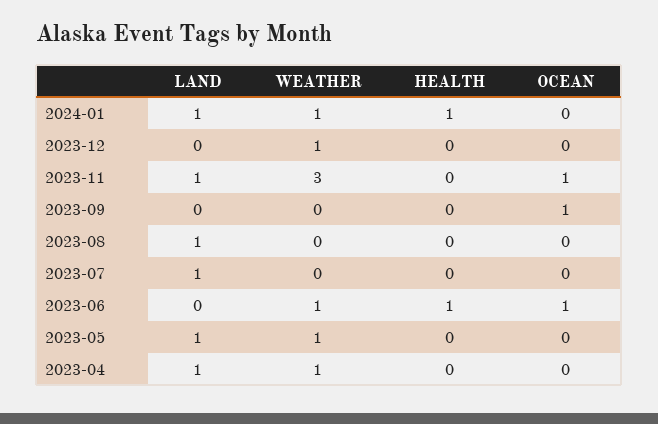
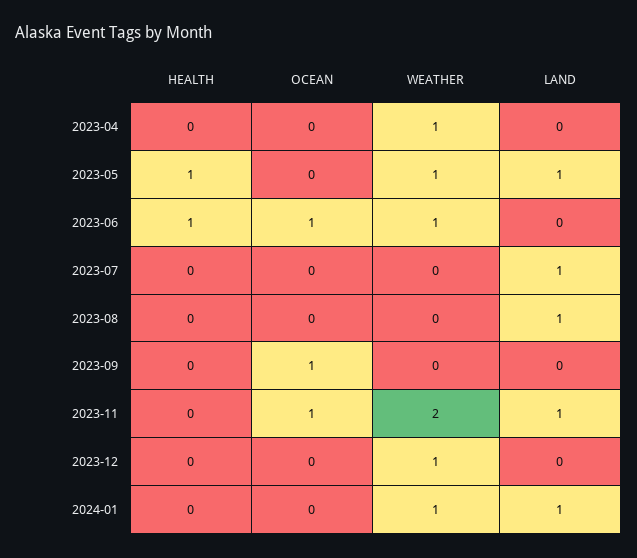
HEALTH, 2024-01: 1 -> 0
WEATHER, 2023-11: 3 -> 2
HEALTH, 2023-05: 0 -> 1
LAND, 2023-04: 1 -> 0

